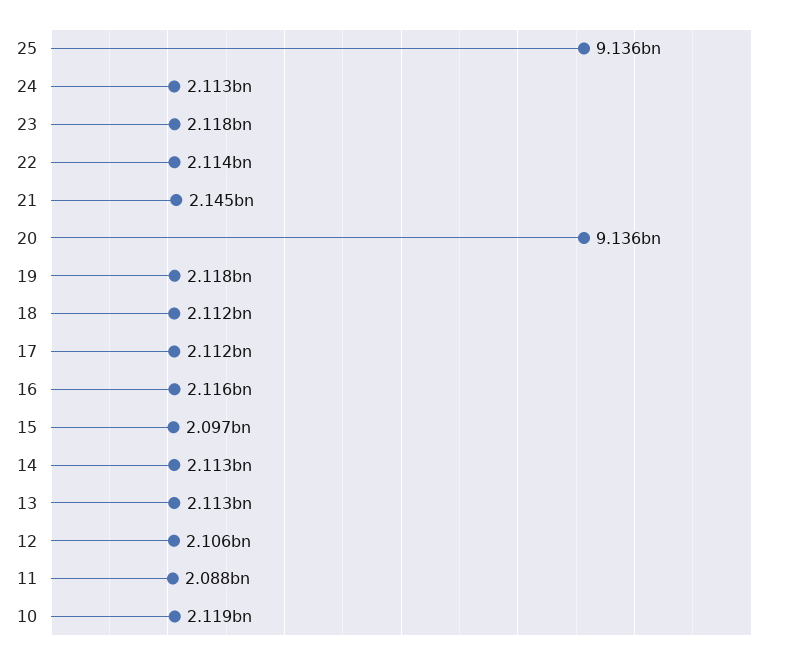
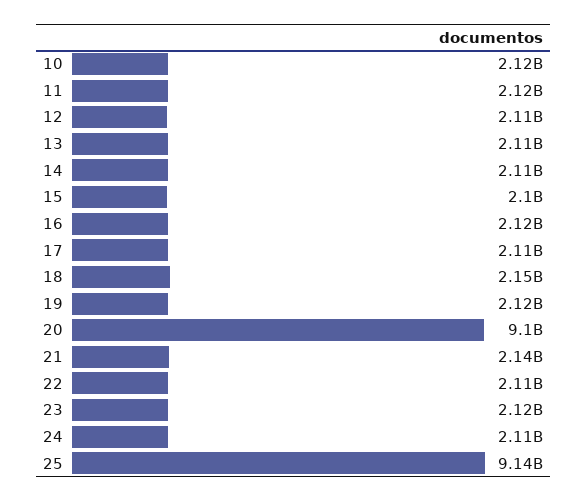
20: 9136000000 -> 9100000000
18: 2112000000 -> 2150000000
11: 2088000000 -> 2120000000

